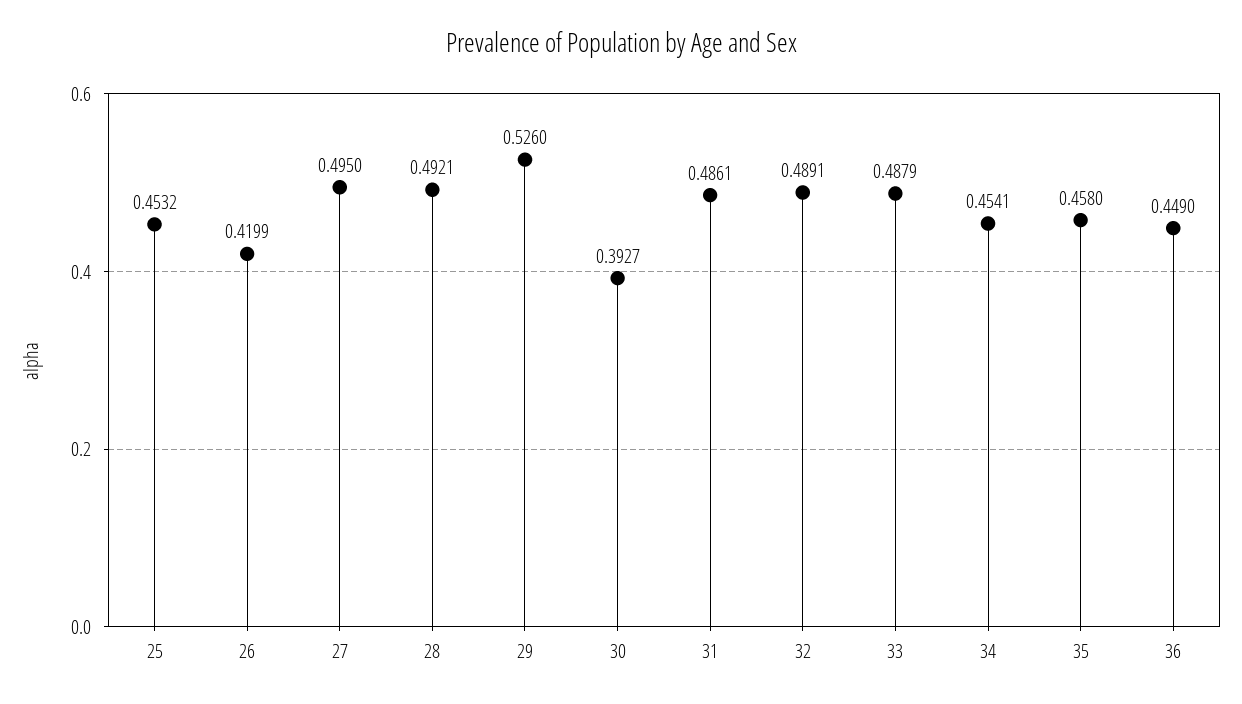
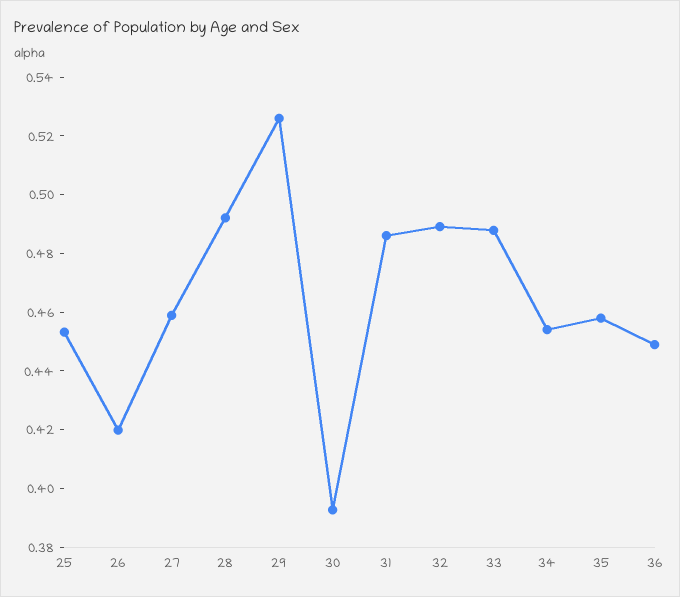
27: 0.495 -> 0.46

